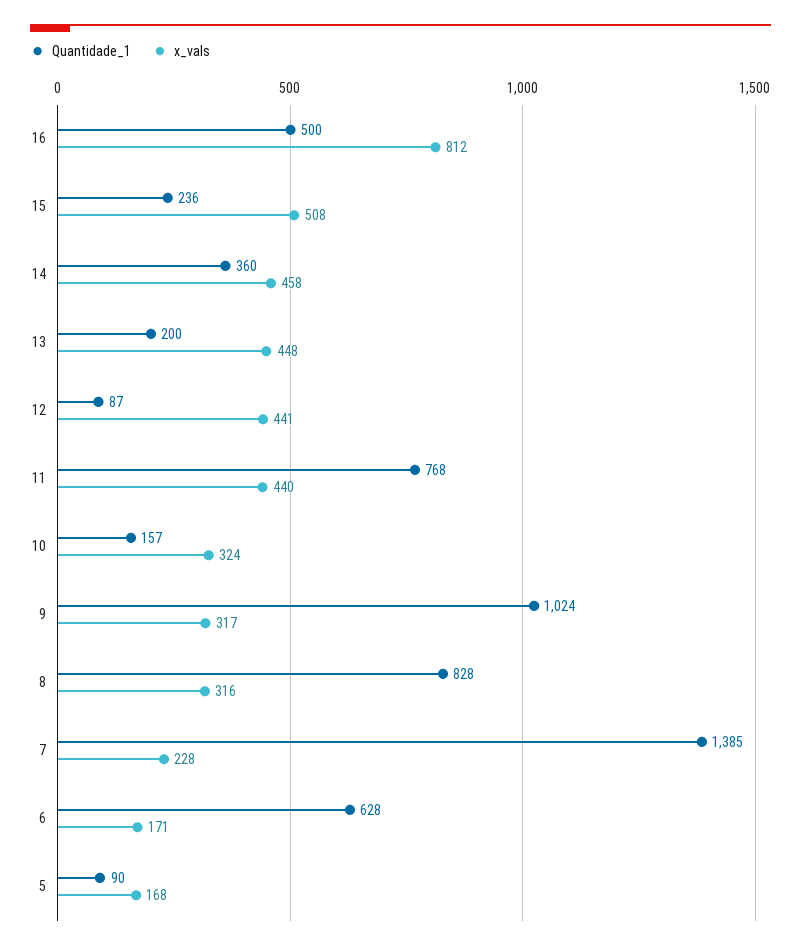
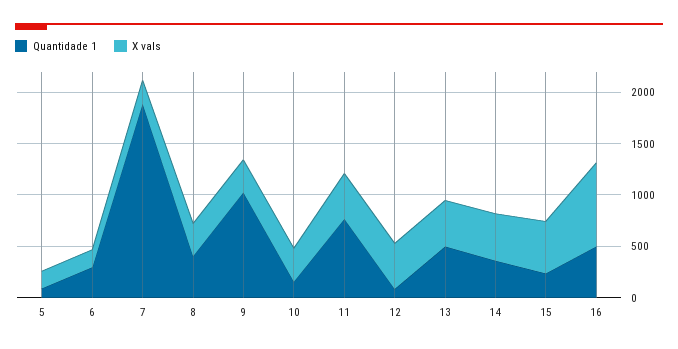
Quantidade_1, 13: 200 -> 500
Quantidade_1, 8: 828 -> 400
Quantidade_1, 7: 1385 -> 1900
Quantidade_1, 6: 628 -> 300

